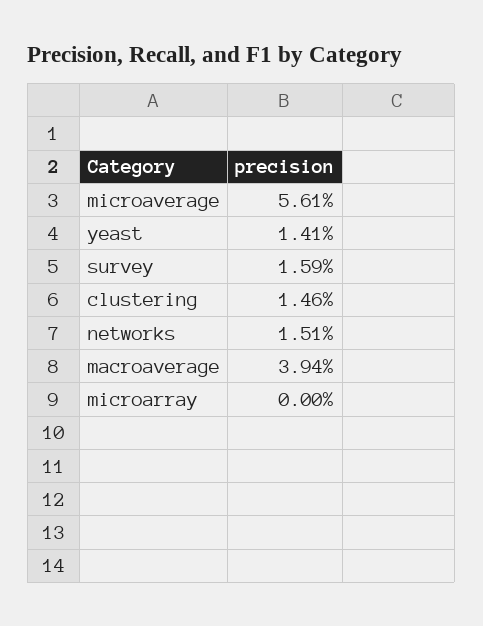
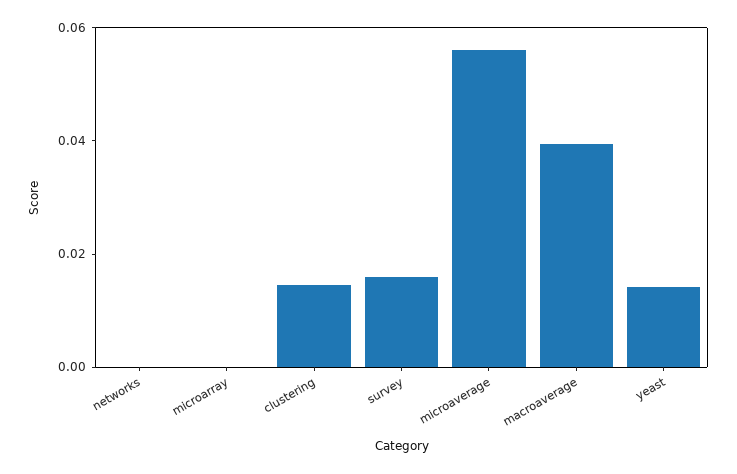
networks: 0.0151 -> 0

